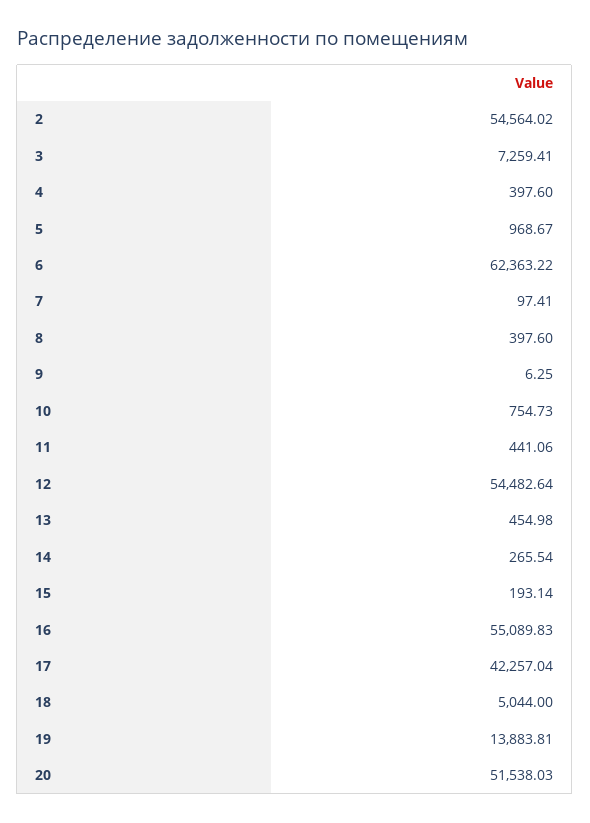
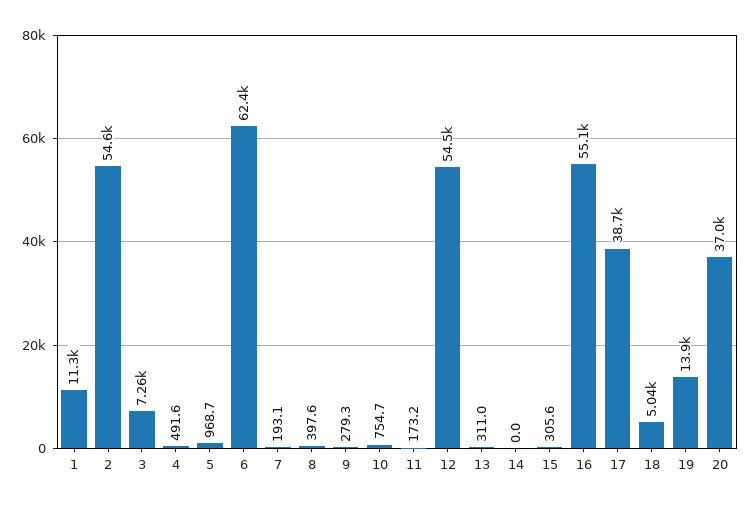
4: 397.6 -> 491.6
7: 97.41 -> 193.1
9: 6.25 -> 279.3
11: 441.06 -> 173.2
13: 454.98 -> 311
14: 265.54 -> 0
15: 193.14 -> 305.6
17: 42257.04 -> 38700
20: 51538.03 -> 37000
1: none -> 11300

